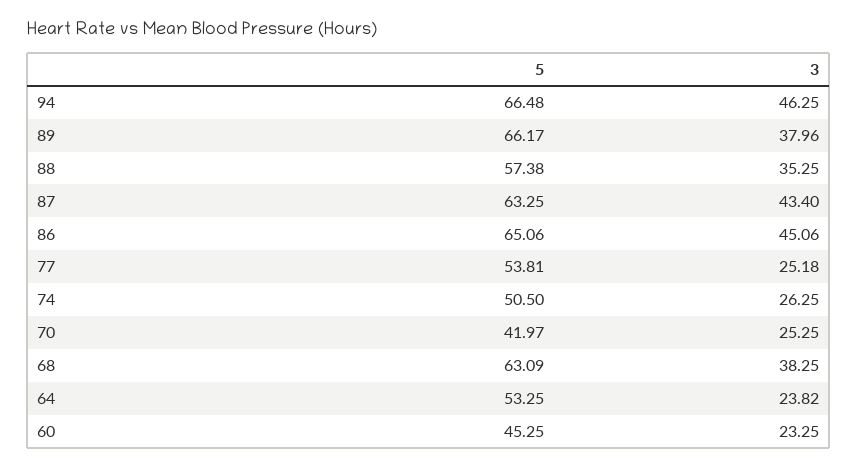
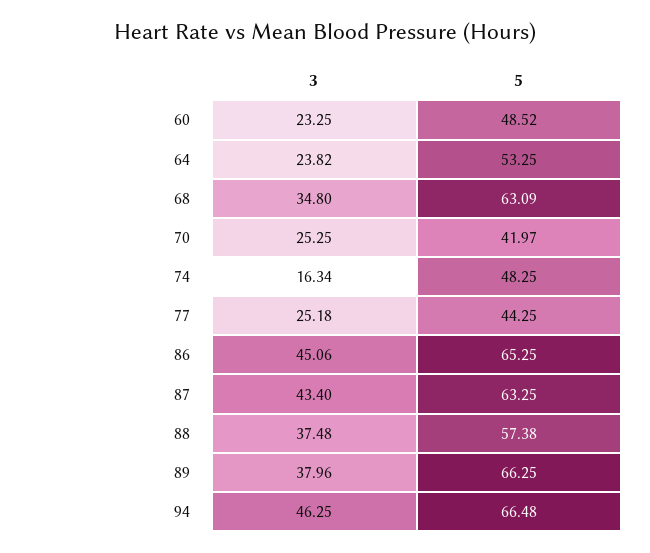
5, 89: 66.17 -> 66.25
3, 88: 35.25 -> 37.48
5, 86: 65.06 -> 65.25
5, 77: 53.81 -> 44.25
5, 74: 50.5 -> 48.25
3, 74: 26.25 -> 16.34
3, 68: 38.25 -> 34.8
5, 60: 45.25 -> 48.52

